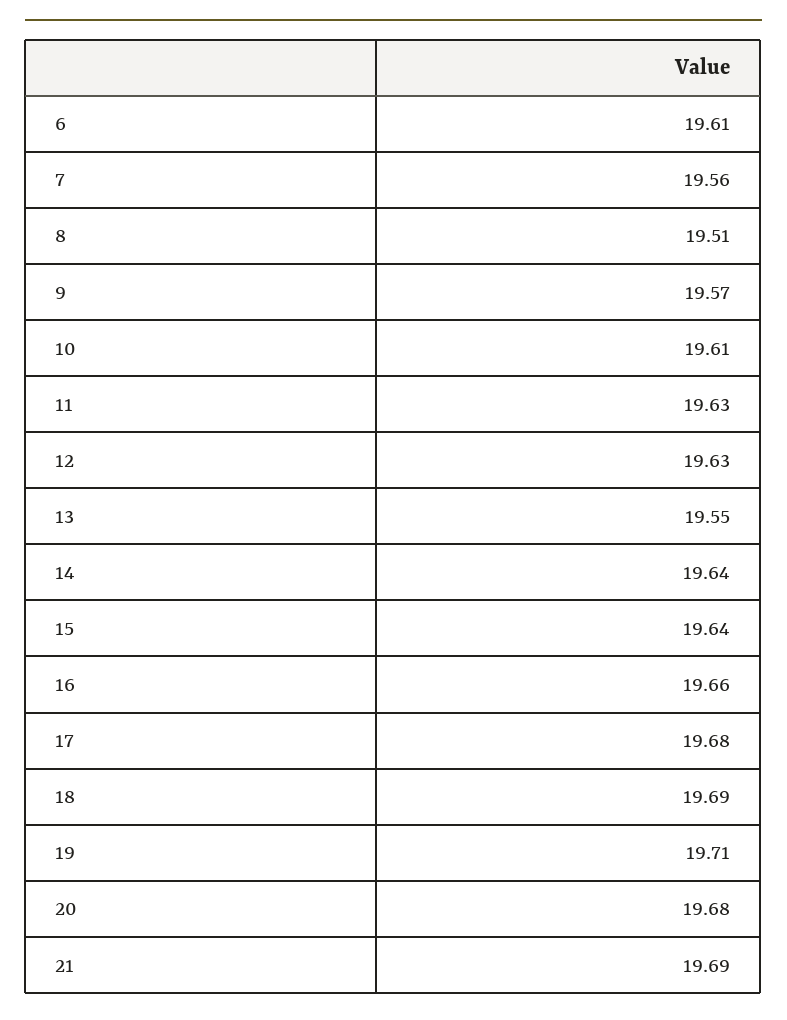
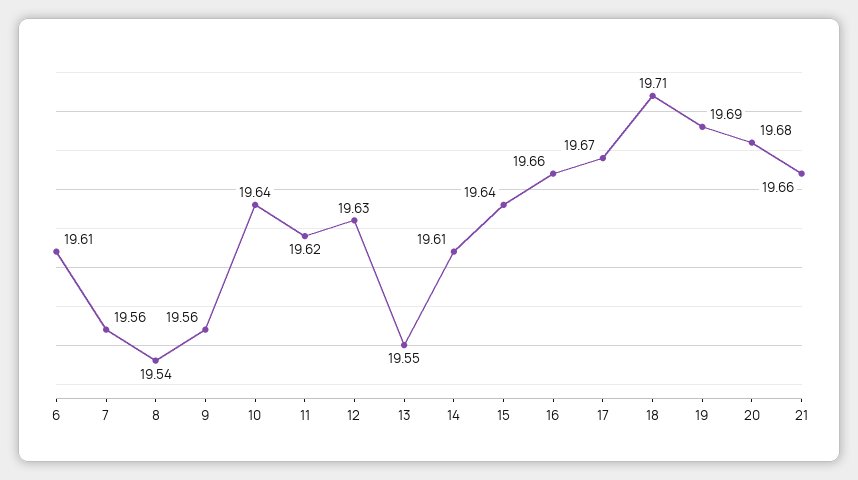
8: 19.51 -> 19.54
9: 19.57 -> 19.56
10: 19.61 -> 19.64
11: 19.63 -> 19.62
14: 19.64 -> 19.61
17: 19.68 -> 19.67
18: 19.69 -> 19.71
19: 19.71 -> 19.69
21: 19.69 -> 19.66

